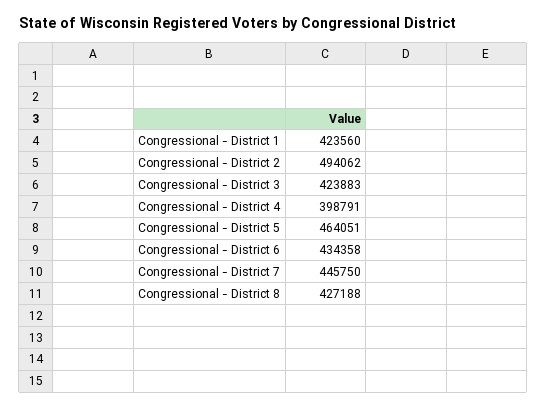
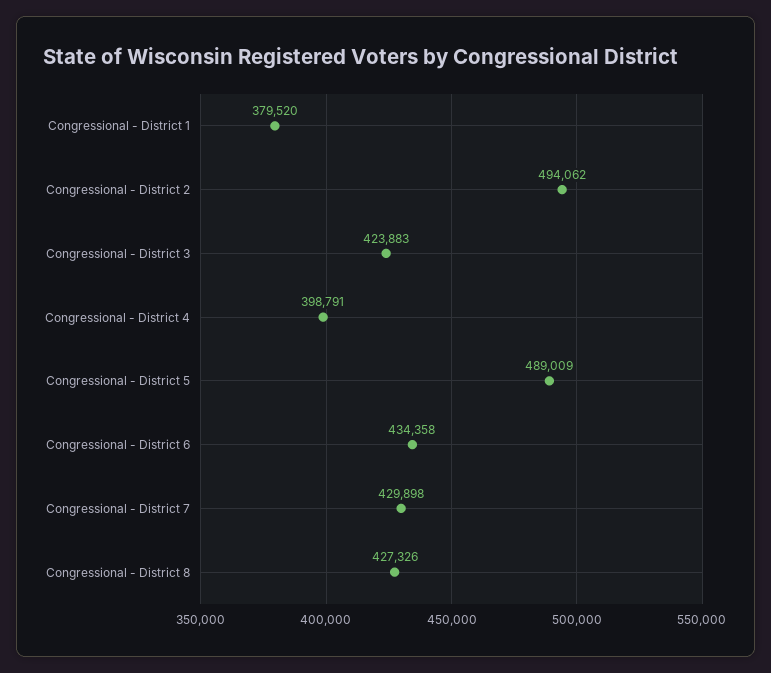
Congressional - District 1: 423560 -> 379520
Congressional - District 5: 464051 -> 489009
Congressional - District 7: 445750 -> 429898
Congressional - District 8: 427188 -> 427326

